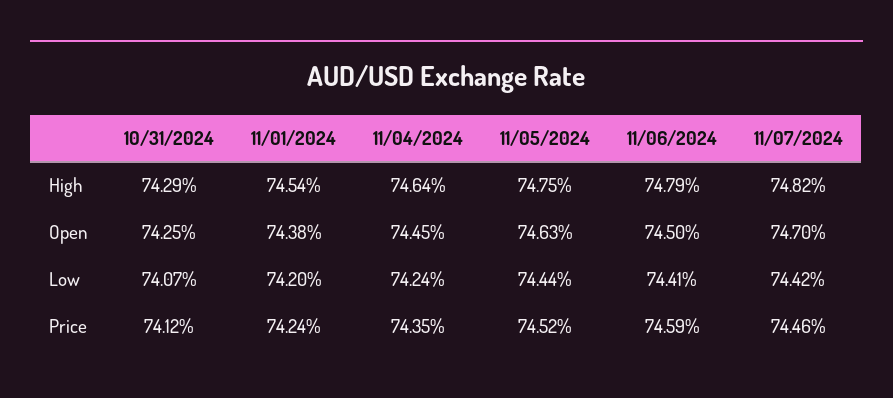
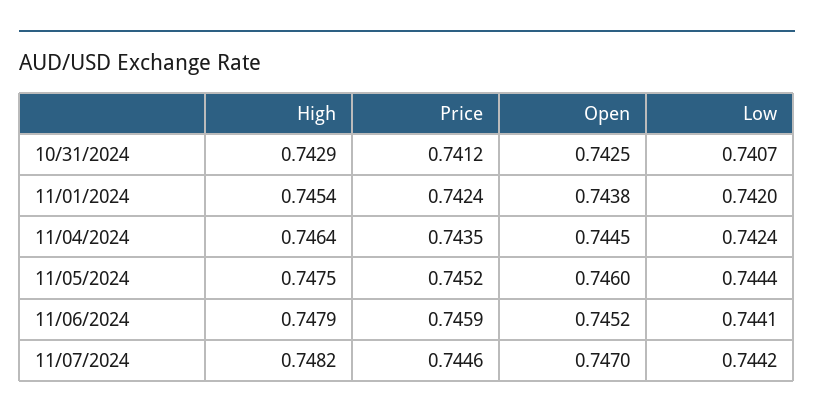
11/05/2024, Open: 0.7463 -> 0.746
11/06/2024, Open: 0.745 -> 0.7452

